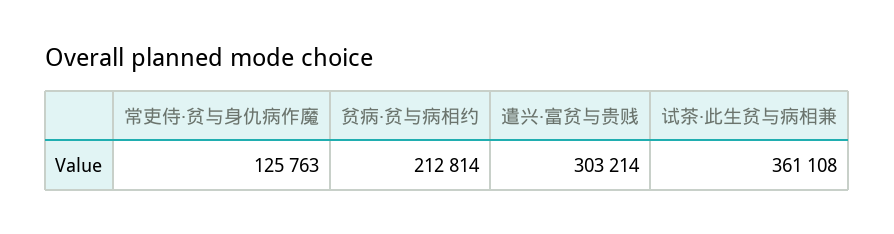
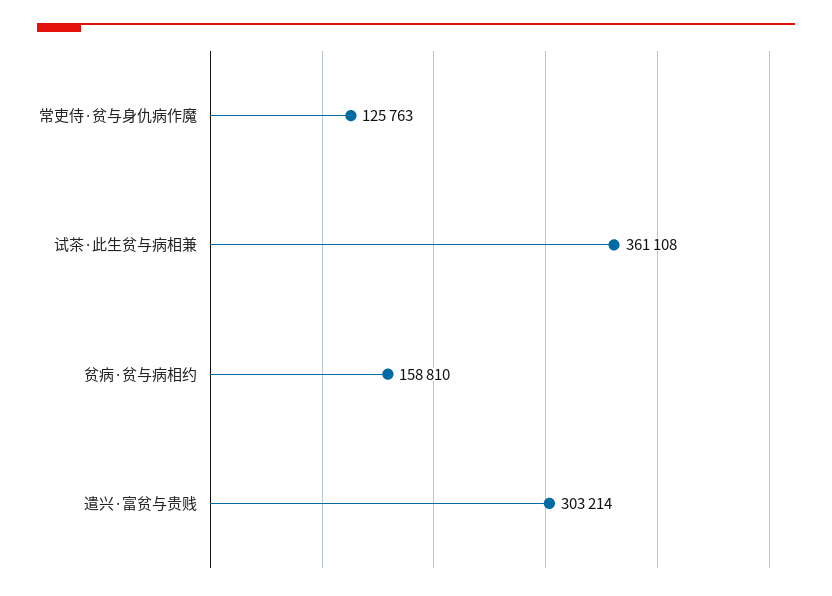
贫病·贫与病相约: 212814 -> 158810

